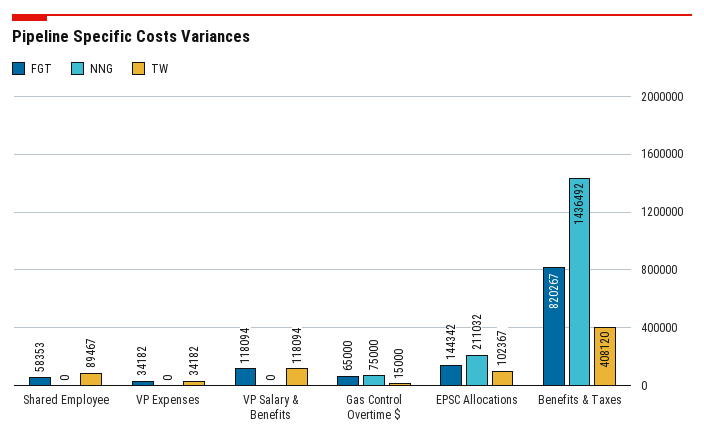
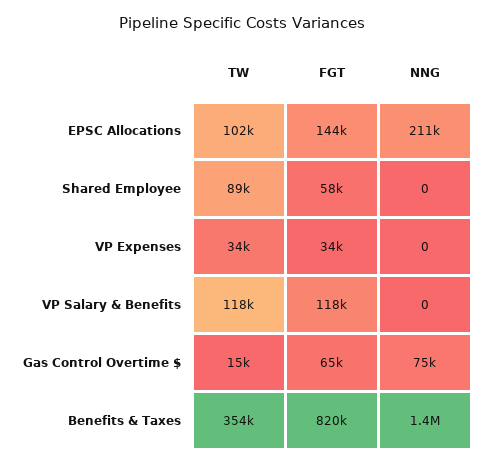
TW, Benefits & Taxes: 408120 -> 354000

